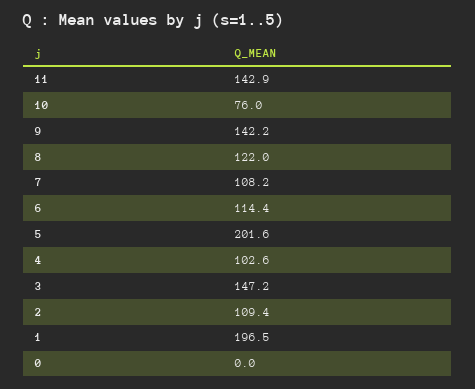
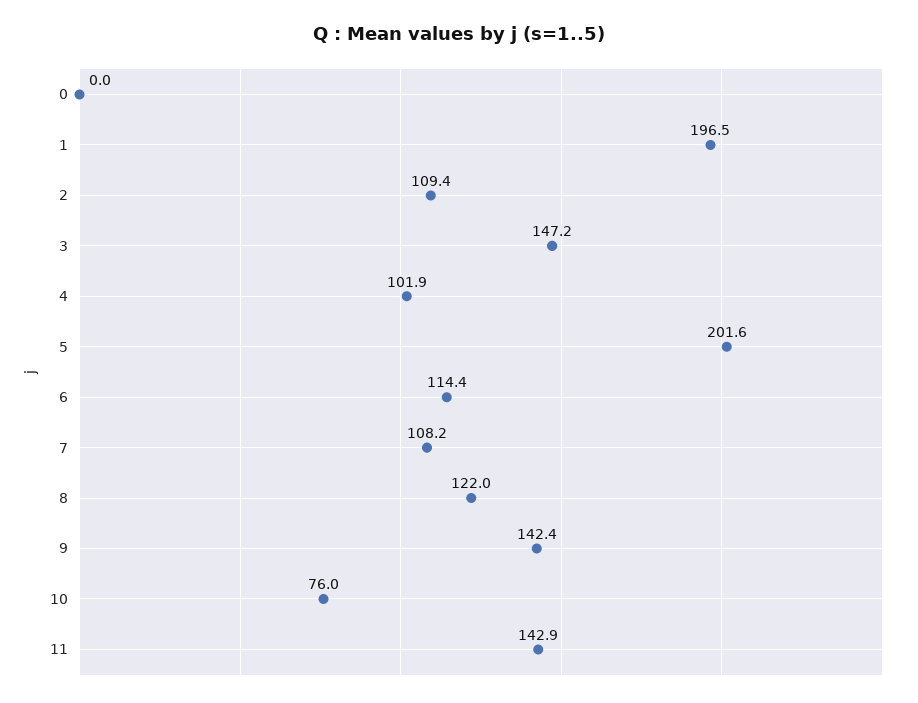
9: 142.2 -> 142.4
4: 102.6 -> 101.9

